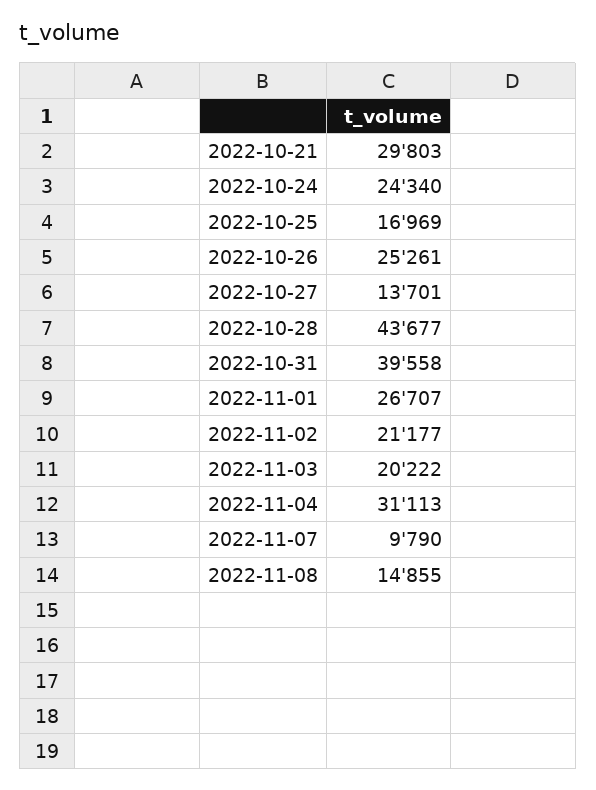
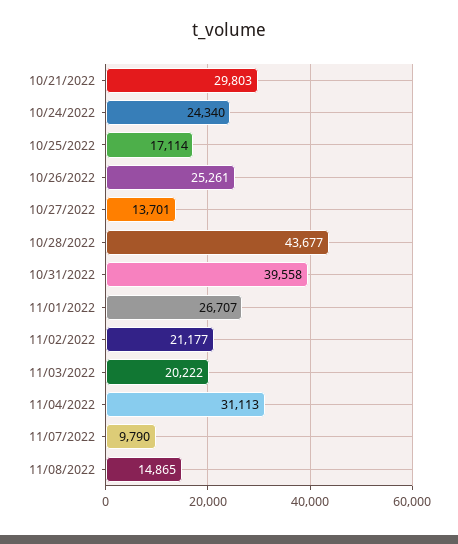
2022-10-25: 16969 -> 17114
2022-11-08: 14855 -> 14865

